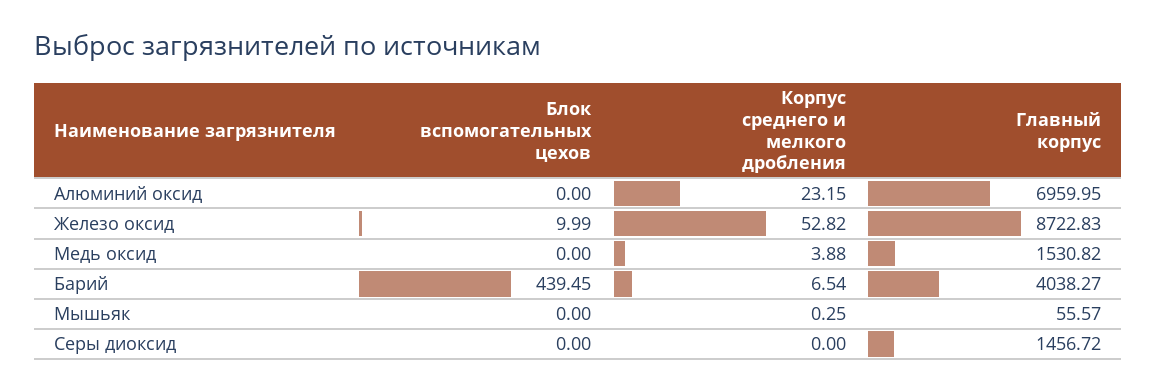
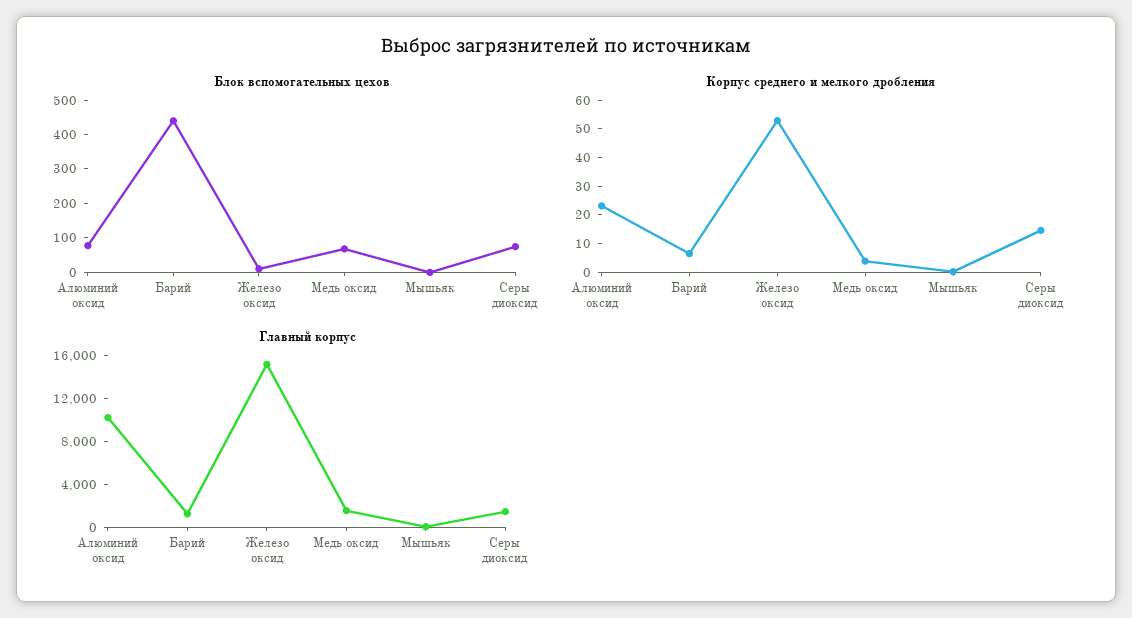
Блок вспомогательных цехов, Алюминий оксид: 0 -> 75
Главный корпус, Алюминий оксид: 6959.95 -> 10000
Главный корпус, Железо оксид: 8722.83 -> 15000
Блок вспомогательных цехов, Медь оксид: 0 -> 75
Главный корпус, Барий: 4038.27 -> 1000
Блок вспомогательных цехов, Серы диоксид: 0 -> 75
Корпус среднего и мелкого дробления, Серы диоксид: 0 -> 15

